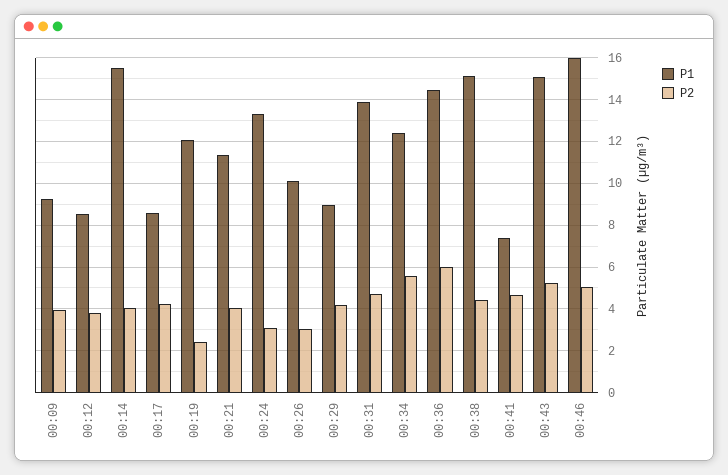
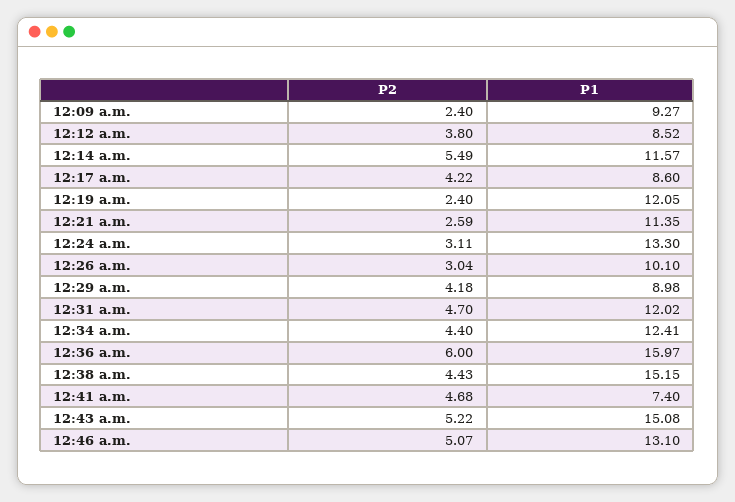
P2, 00:09: 4 -> 2.4
P1, 00:14: 15.5 -> 11.57
P2, 00:14: 4 -> 5.49
P2, 00:21: 4 -> 2.59
P1, 00:31: 14 -> 12.02
P2, 00:34: 5.5 -> 4.4
P1, 00:36: 14.5 -> 15.97
P1, 00:46: 16 -> 13.1

